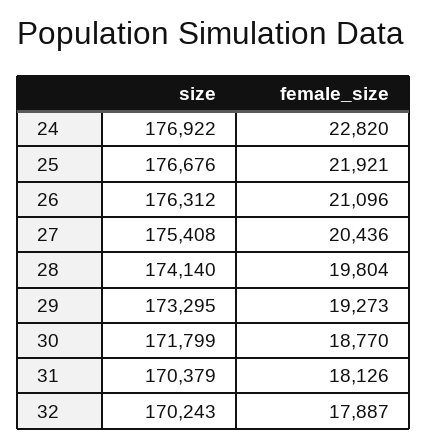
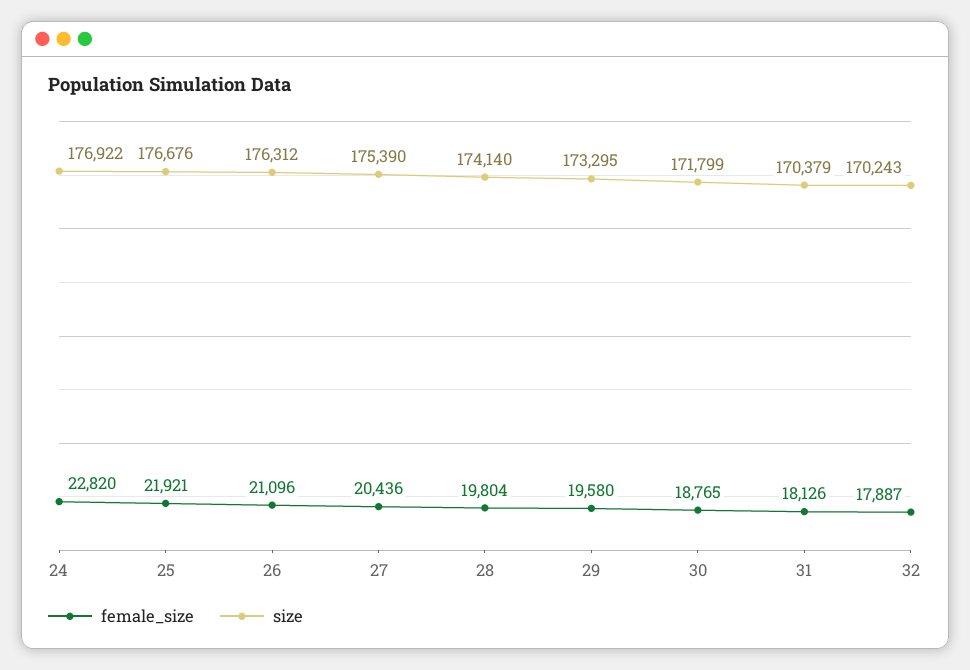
size, 27: 175408 -> 175390
female_size, 29: 19273 -> 19580
female_size, 30: 18770 -> 18765

